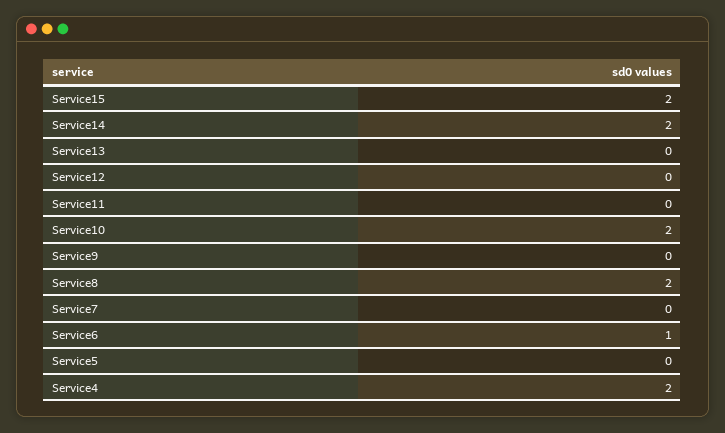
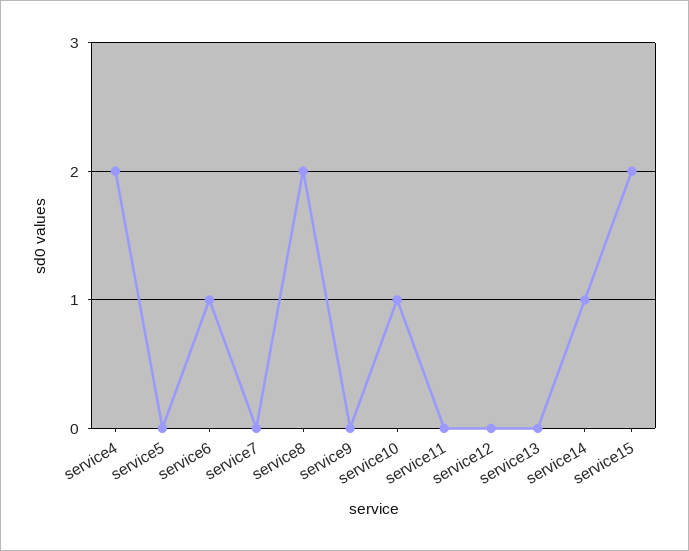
Service14: 2 -> 1
Service10: 2 -> 1

